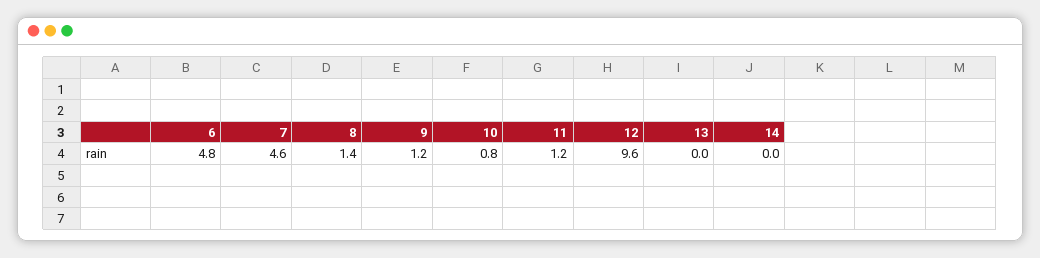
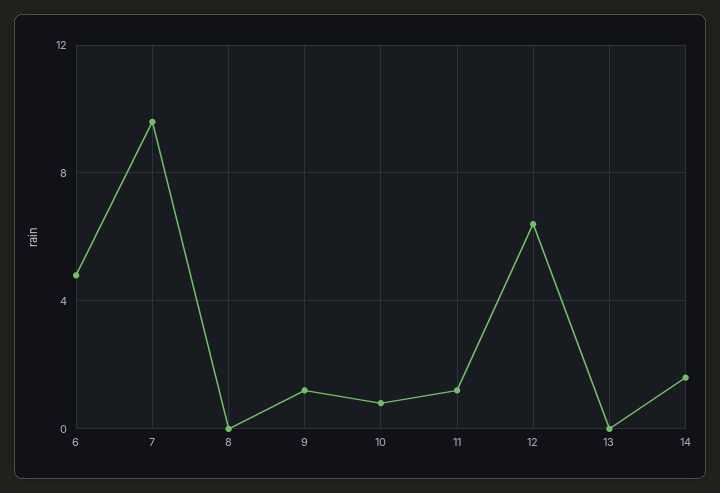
7: 4.6 -> 9.5
8: 1.4 -> 0
12: 9.6 -> 6.5
14: 0 -> 1.5

